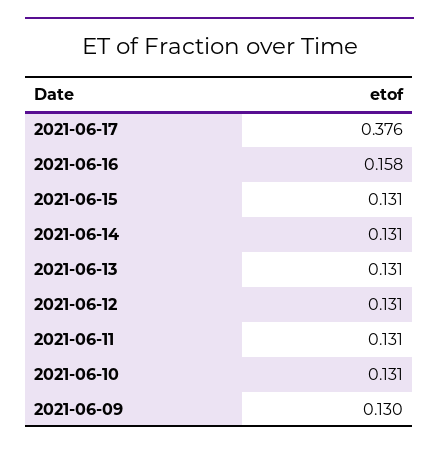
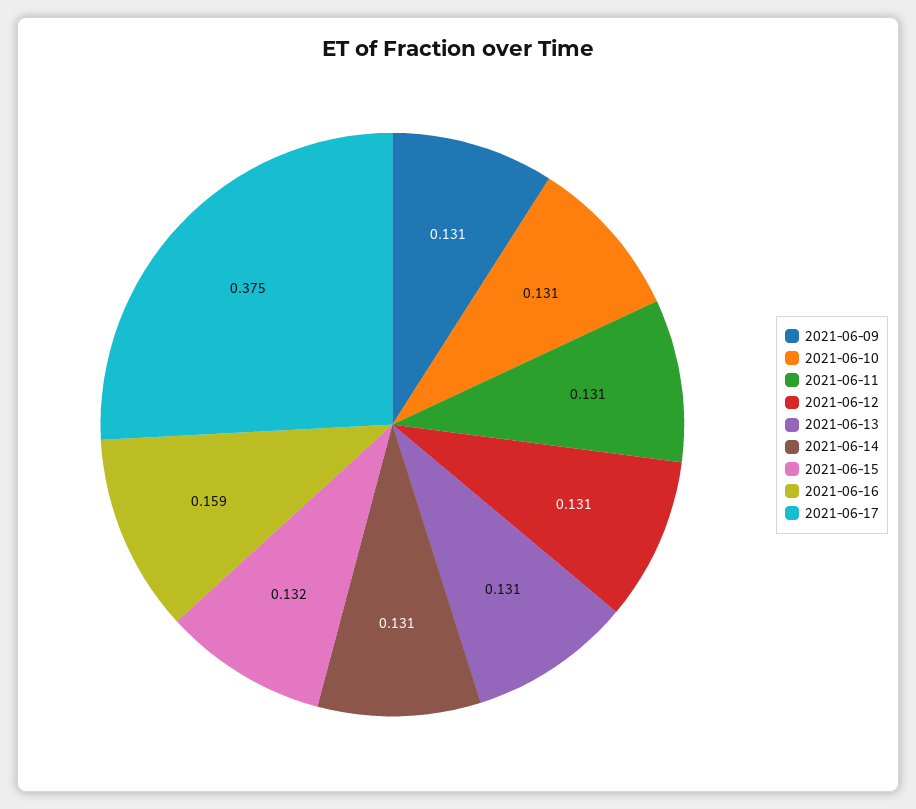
2021-06-17: 0.376 -> 0.375
2021-06-16: 0.158 -> 0.159
2021-06-15: 0.131 -> 0.132
2021-06-09: 0.13 -> 0.131

